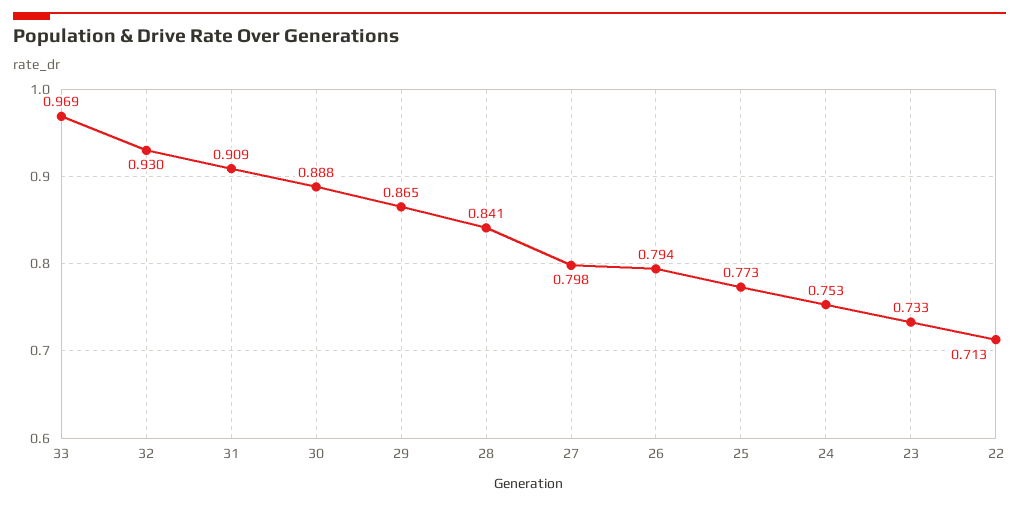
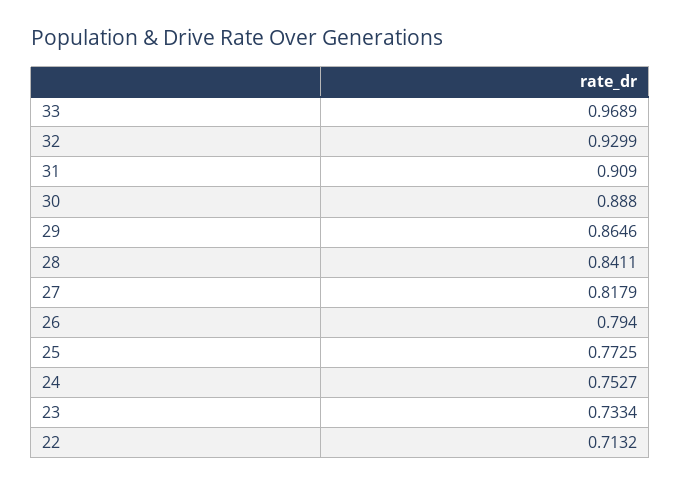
27: 0.798 -> 0.8179

